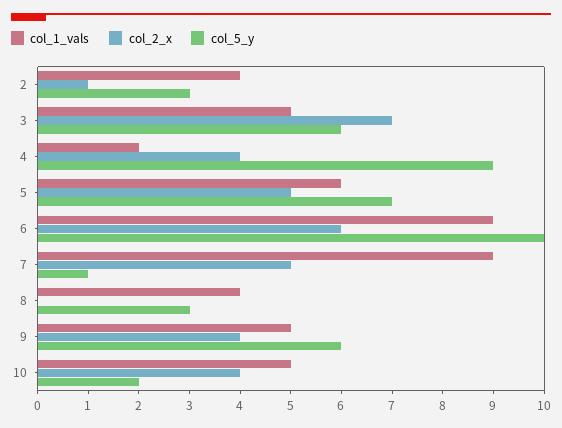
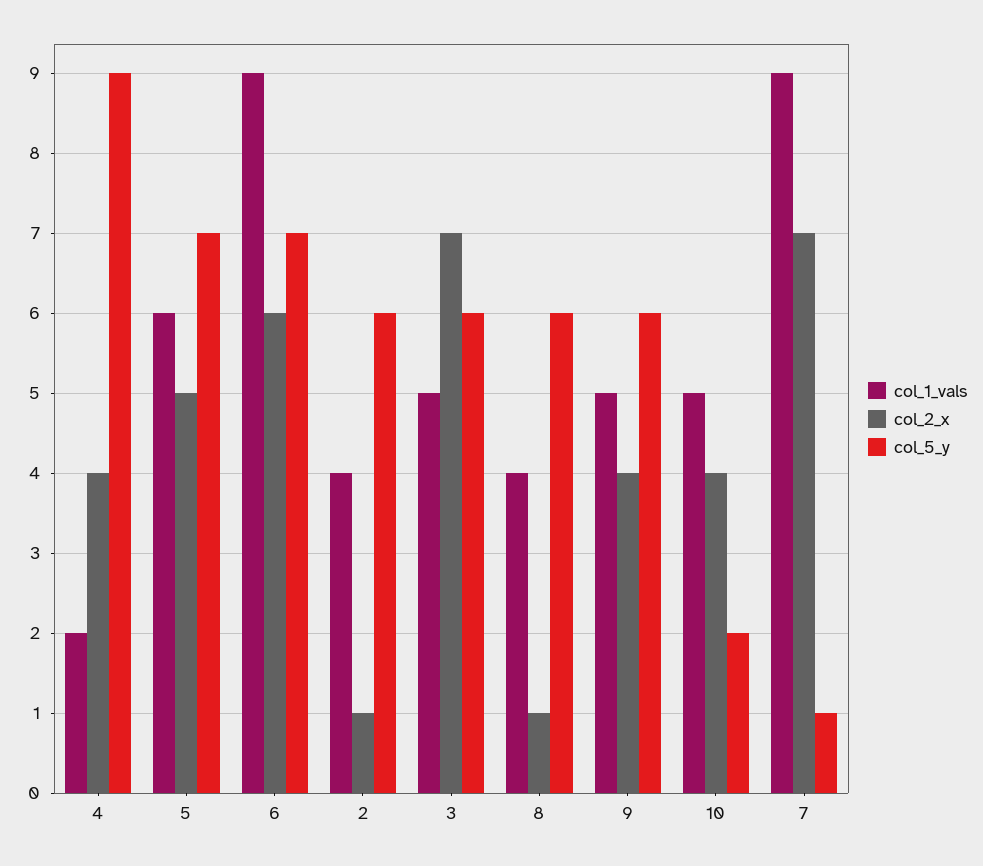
col_5_y, 2: 3 -> 6
col_5_y, 6: 10 -> 7
col_2_x, 7: 5 -> 7
col_2_x, 8: 0 -> 1
col_5_y, 8: 3 -> 6

